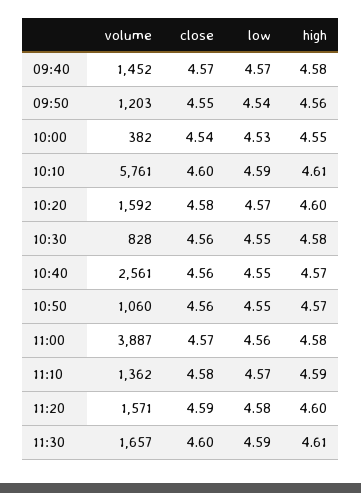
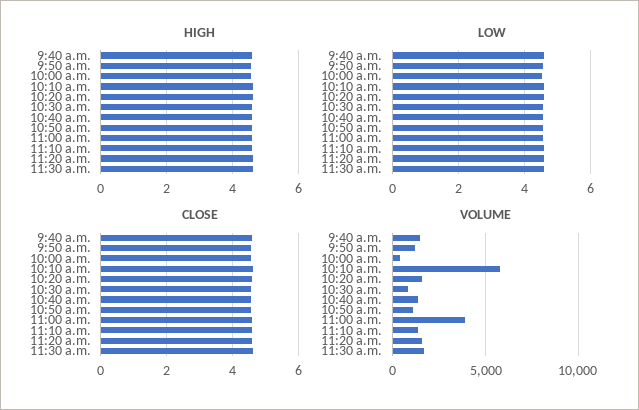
volume, 10:40: 2561 -> 1500

